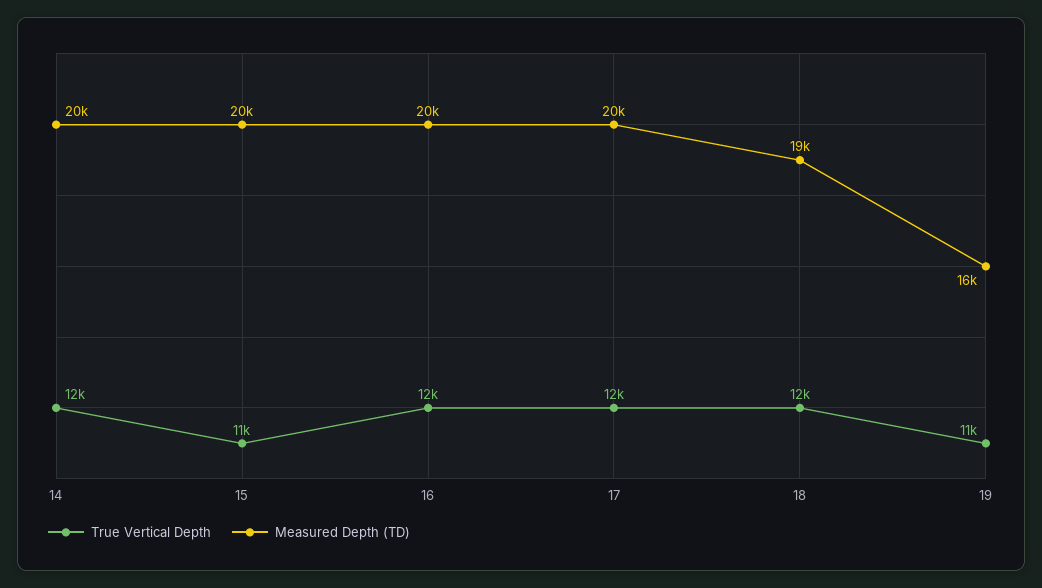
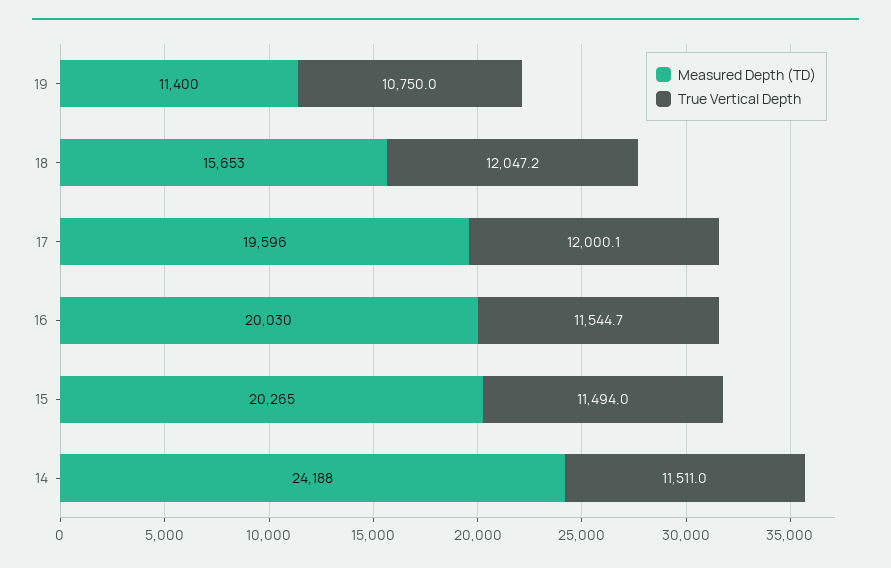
Measured Depth (TD), 14: 20000 -> 24188
Measured Depth (TD), 18: 19000 -> 15653
Measured Depth (TD), 19: 16000 -> 11400

